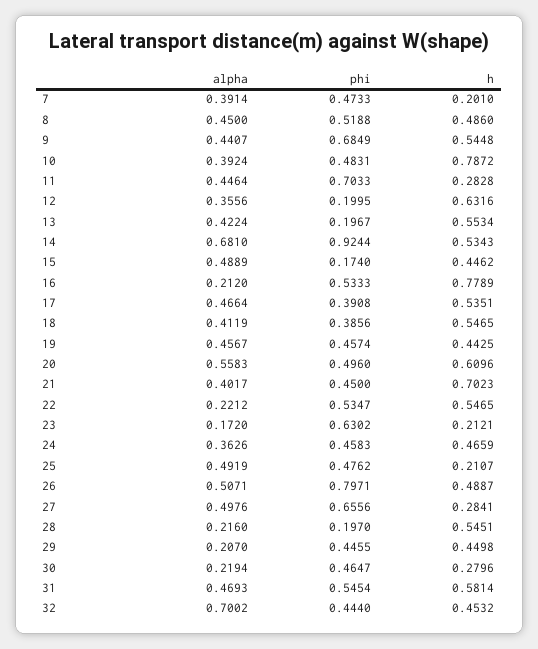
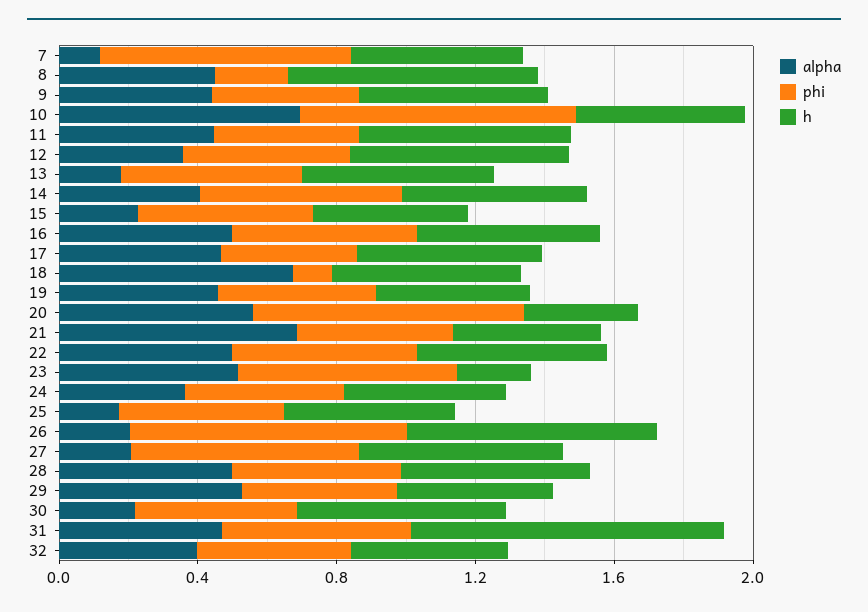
alpha, 7: 0.3914 -> 0.1
phi, 7: 0.4733 -> 0.7
h, 7: 0.201 -> 0.5
phi, 8: 0.5188 -> 0.2
h, 8: 0.486 -> 0.7
phi, 9: 0.6849 -> 0.4
alpha, 10: 0.3924 -> 0.7
phi, 10: 0.4831 -> 0.8
h, 10: 0.7872 -> 0.5
phi, 11: 0.7033 -> 0.4
h, 11: 0.2828 -> 0.6
phi, 12: 0.1995 -> 0.5
alpha, 13: 0.4224 -> 0.2
phi, 13: 0.1967 -> 0.5
alpha, 14: 0.681 -> 0.4
phi, 14: 0.9244 -> 0.6
alpha, 15: 0.4889 -> 0.2
phi, 15: 0.174 -> 0.5
alpha, 16: 0.212 -> 0.5
h, 16: 0.7789 -> 0.5
alpha, 18: 0.4119 -> 0.7
phi, 18: 0.3856 -> 0.1
phi, 20: 0.496 -> 0.8
h, 20: 0.6096 -> 0.3
alpha, 21: 0.4017 -> 0.7
h, 21: 0.7023 -> 0.4
alpha, 22: 0.2212 -> 0.5
alpha, 23: 0.172 -> 0.5
alpha, 25: 0.4919 -> 0.2
h, 25: 0.2107 -> 0.5
alpha, 26: 0.5071 -> 0.2
h, 26: 0.4887 -> 0.7
alpha, 27: 0.4976 -> 0.2
h, 27: 0.2841 -> 0.6
alpha, 28: 0.216 -> 0.5
phi, 28: 0.197 -> 0.5
alpha, 29: 0.207 -> 0.5
h, 30: 0.2796 -> 0.6
h, 31: 0.5814 -> 0.9
alpha, 32: 0.7002 -> 0.4

